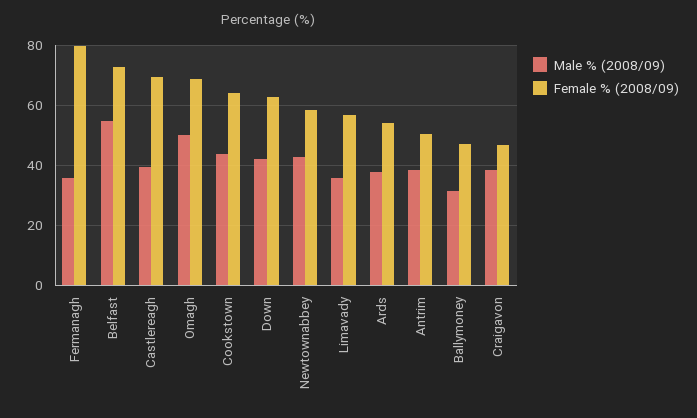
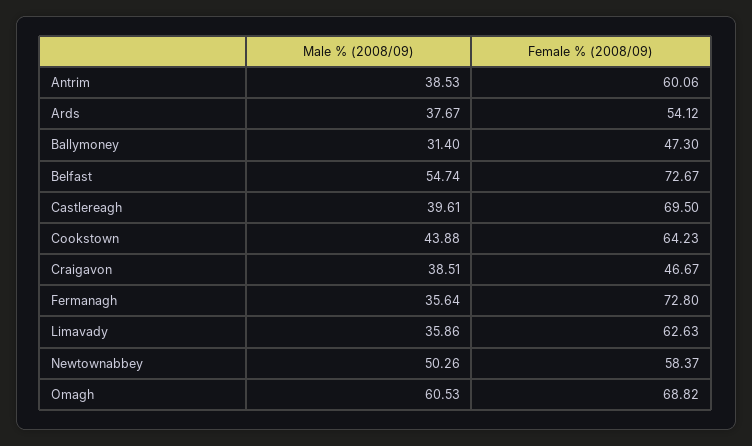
Female % (2008/09), Fermanagh: 80 -> 72.8
Male % (2008/09), Omagh: 50 -> 60.53
Male % (2008/09), Down: 42.5 -> none
Female % (2008/09), Down: 62.5 -> none
Male % (2008/09), Newtownabbey: 42.5 -> 50.26
Female % (2008/09), Limavady: 57.5 -> 62.63
Female % (2008/09), Antrim: 50 -> 60.06

